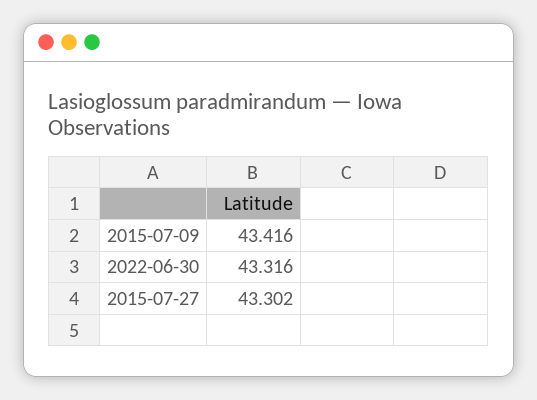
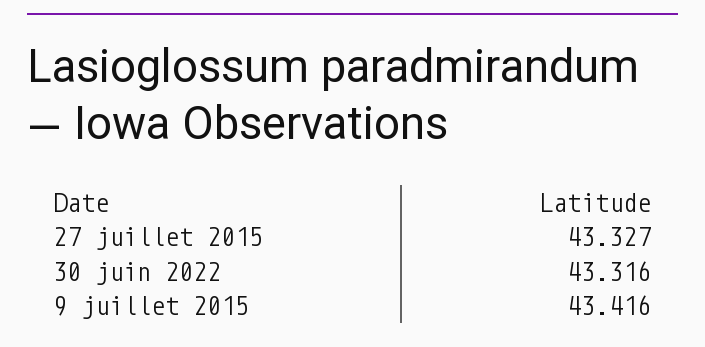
2015-07-27: 43.302 -> 43.327

